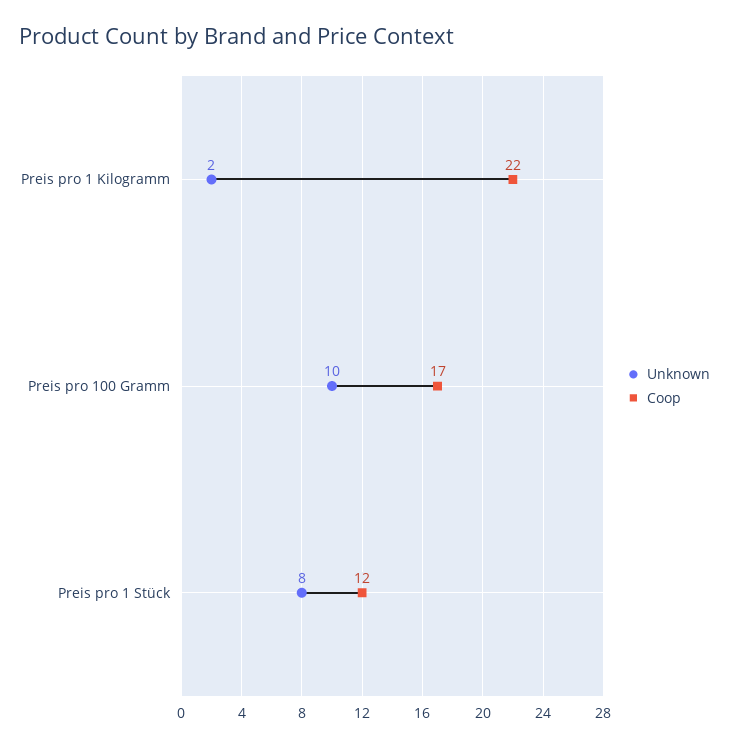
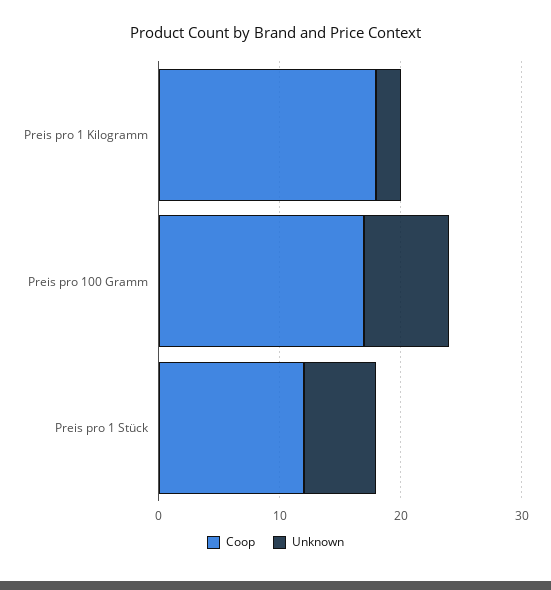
Coop, Preis pro 1 Kilogramm: 22 -> 18
Unknown, Preis pro 100 Gramm: 10 -> 7
Unknown, Preis pro 1 Stück: 8 -> 6

